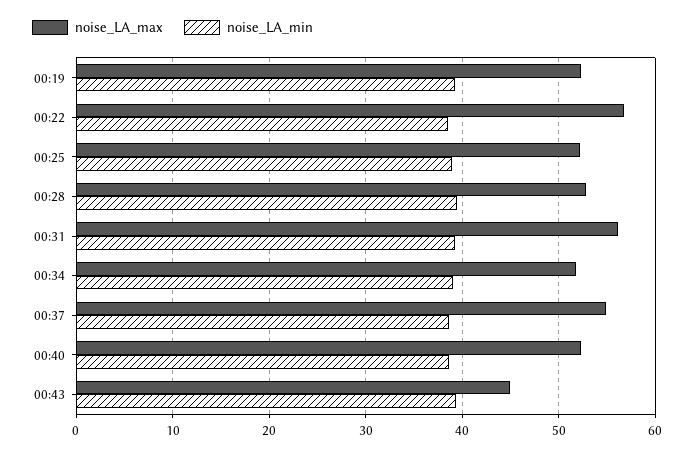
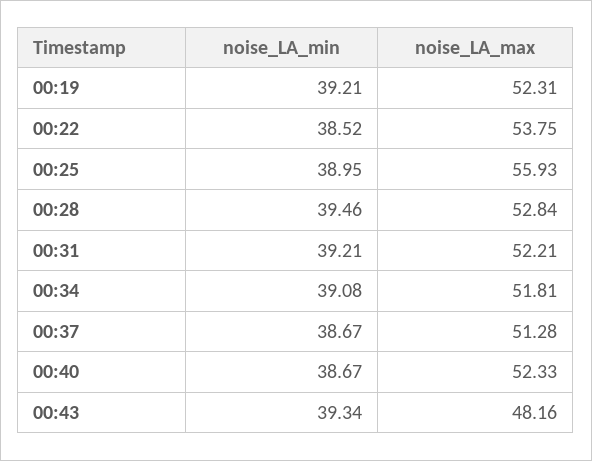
noise_LA_max, 00:22: 57 -> 53.75
noise_LA_max, 00:25: 52 -> 55.93
noise_LA_max, 00:31: 56 -> 52.21
noise_LA_max, 00:37: 55 -> 51.28
noise_LA_max, 00:43: 45 -> 48.16

